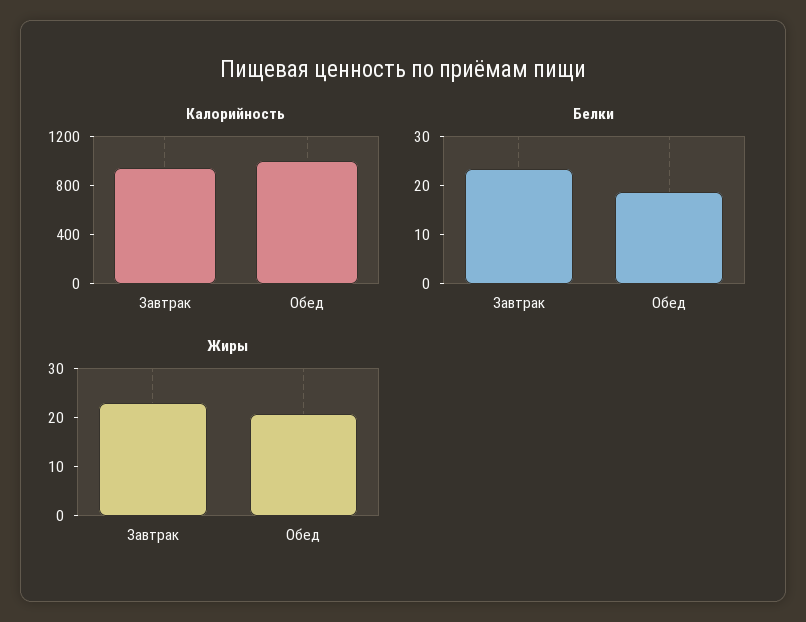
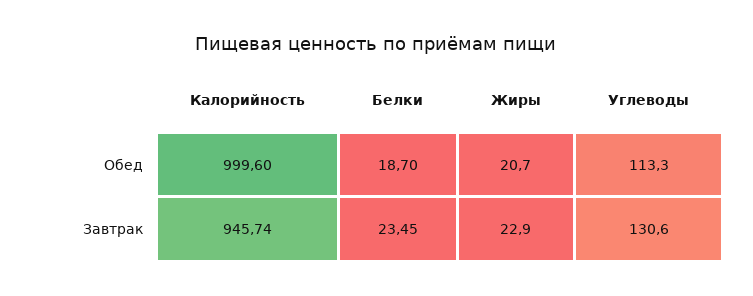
Углеводы, Обед: none -> 113.3
Углеводы, Завтрак: none -> 130.6

